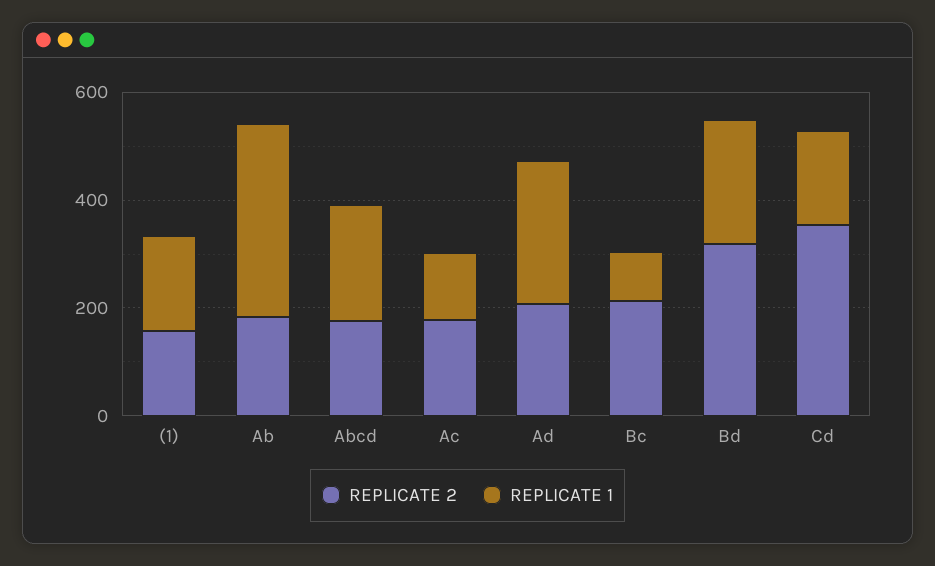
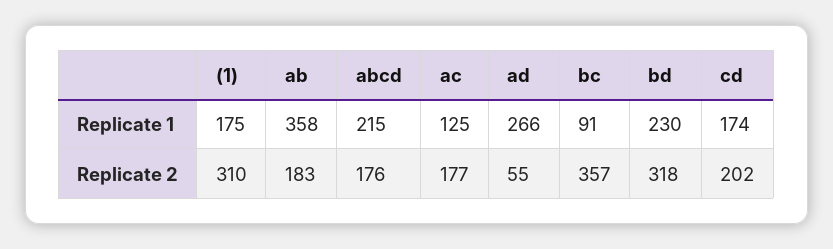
REPLICATE 2, (1): 150 -> 310
REPLICATE 2, Ad: 200 -> 55
REPLICATE 2, Bc: 200 -> 357
REPLICATE 2, Cd: 350 -> 202

